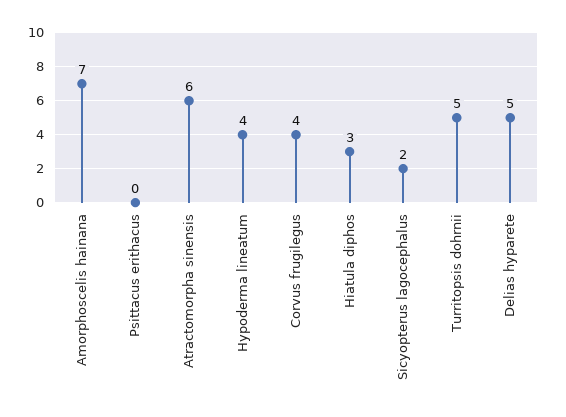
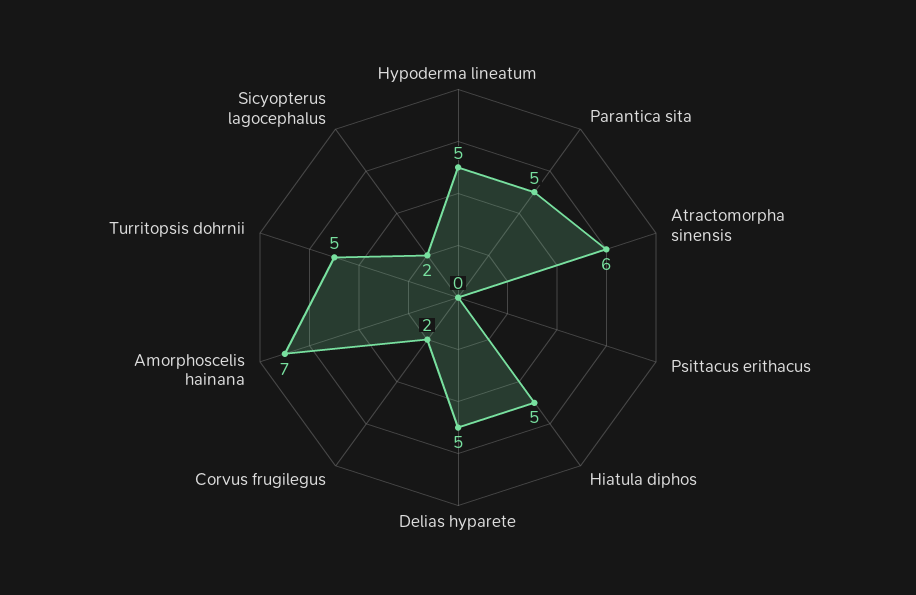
Hypoderma lineatum: 4 -> 5
Corvus frugilegus: 4 -> 2
Hiatula diphos: 3 -> 5
Parantica sita: none -> 5

